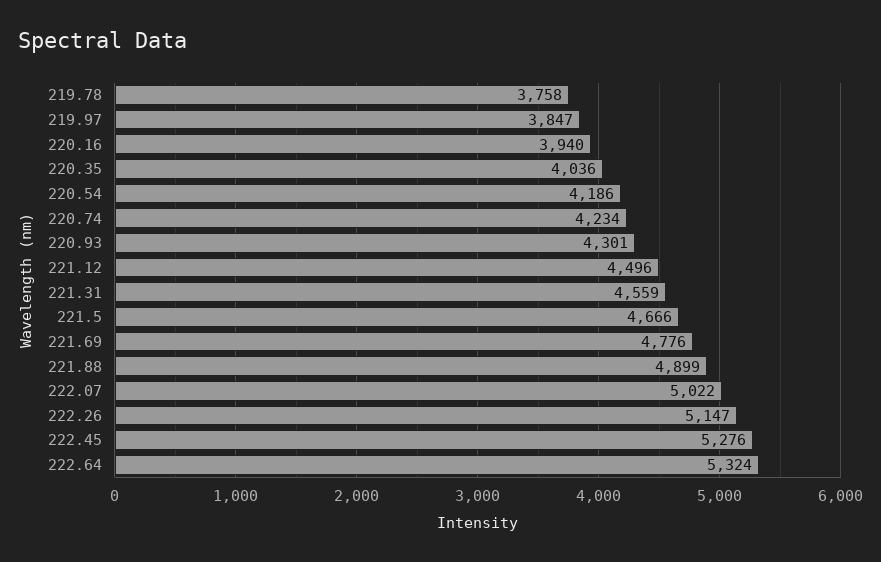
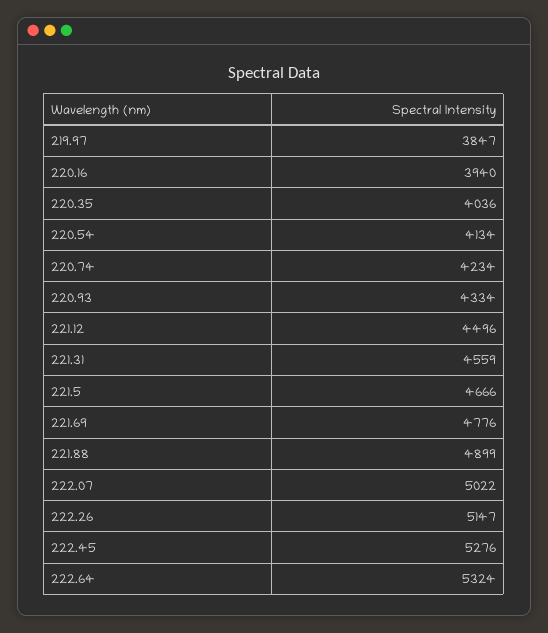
219.78: 3758 -> none
220.54: 4186 -> 4134
220.93: 4301 -> 4334

